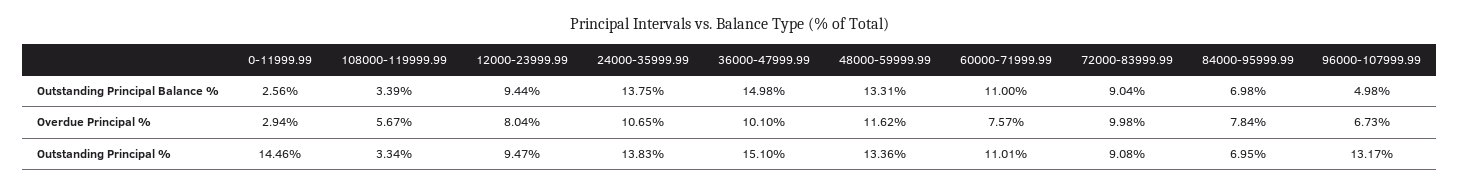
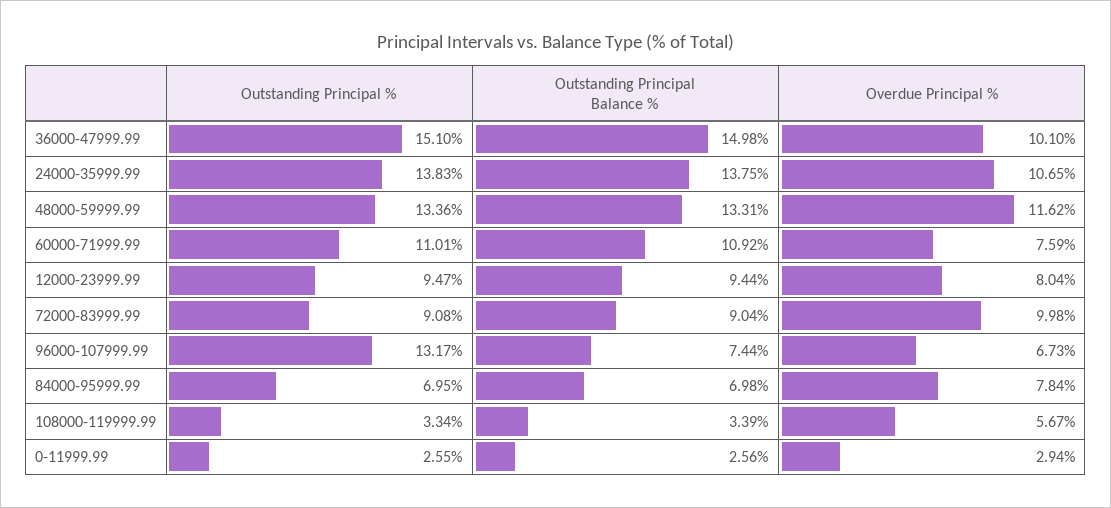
60000-71999.99, Outstanding Principal Balance %: 11 -> 10.92
96000-107999.99, Outstanding Principal Balance %: 4.98 -> 7.44
60000-71999.99, Overdue Principal %: 7.57 -> 7.59
0-11999.99, Outstanding Principal %: 14.46 -> 2.55

